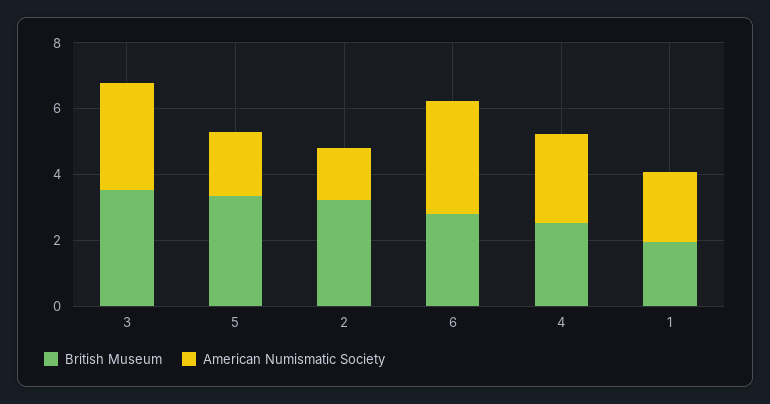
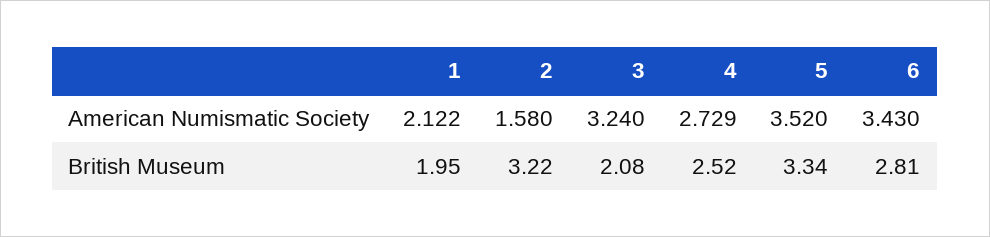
British Museum, 3: 3.5 -> 2.08
American Numismatic Society, 5: 2 -> 3.52

